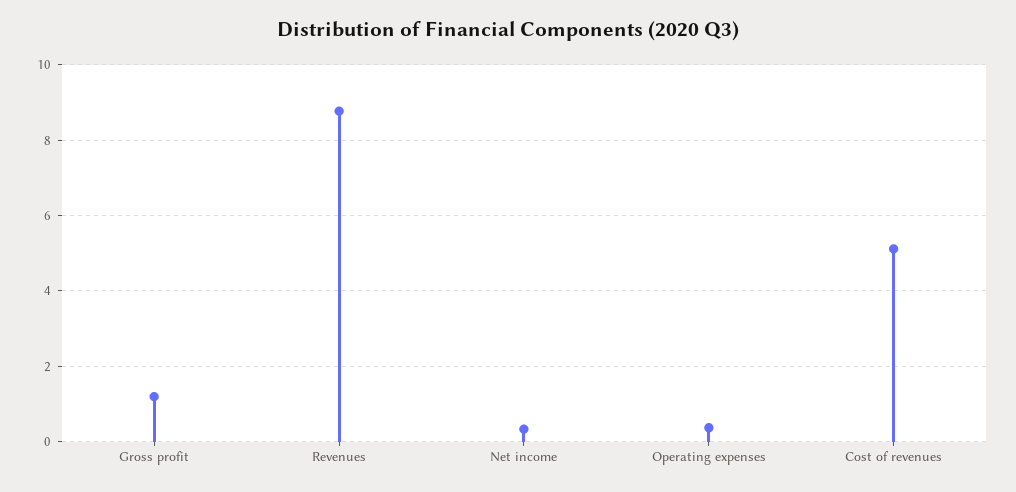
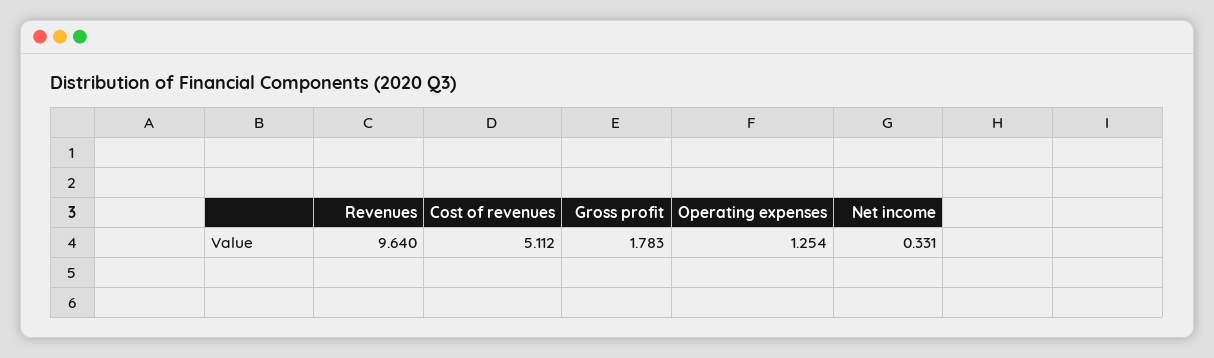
Gross profit: 1.2 -> 1.783
Revenues: 8.8 -> 9.64
Operating expenses: 0.4 -> 1.254

